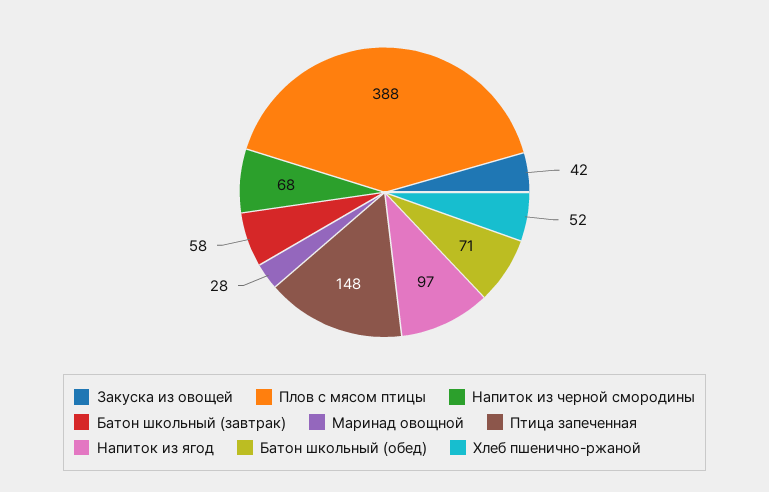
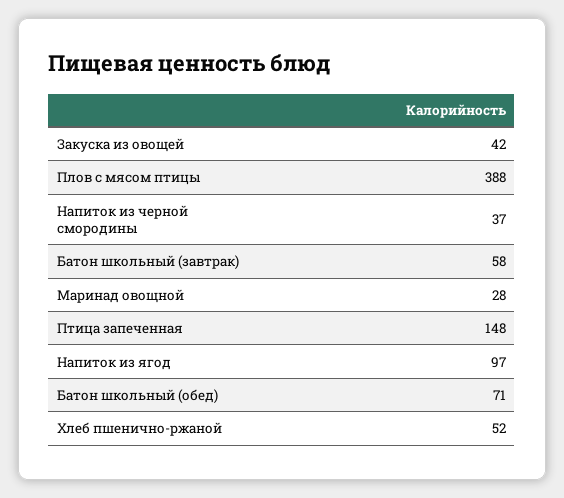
Напиток из черной смородины: 68 -> 37

